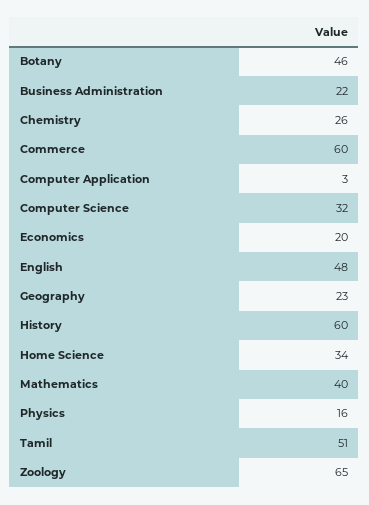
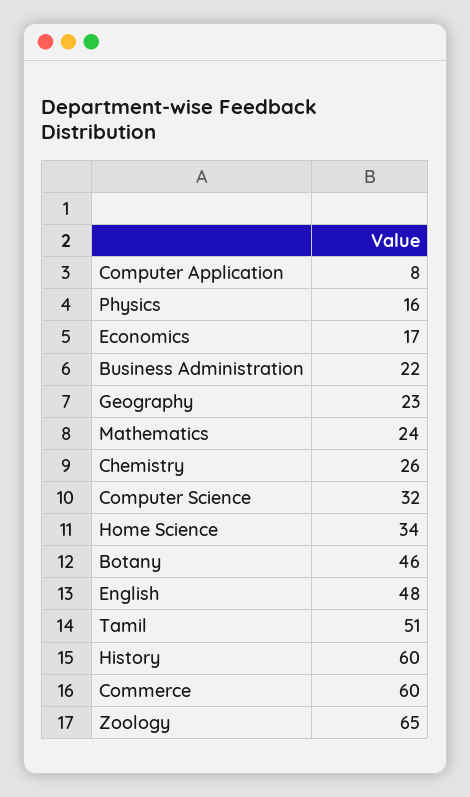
Computer Application: 3 -> 8
Economics: 20 -> 17
Mathematics: 40 -> 24

